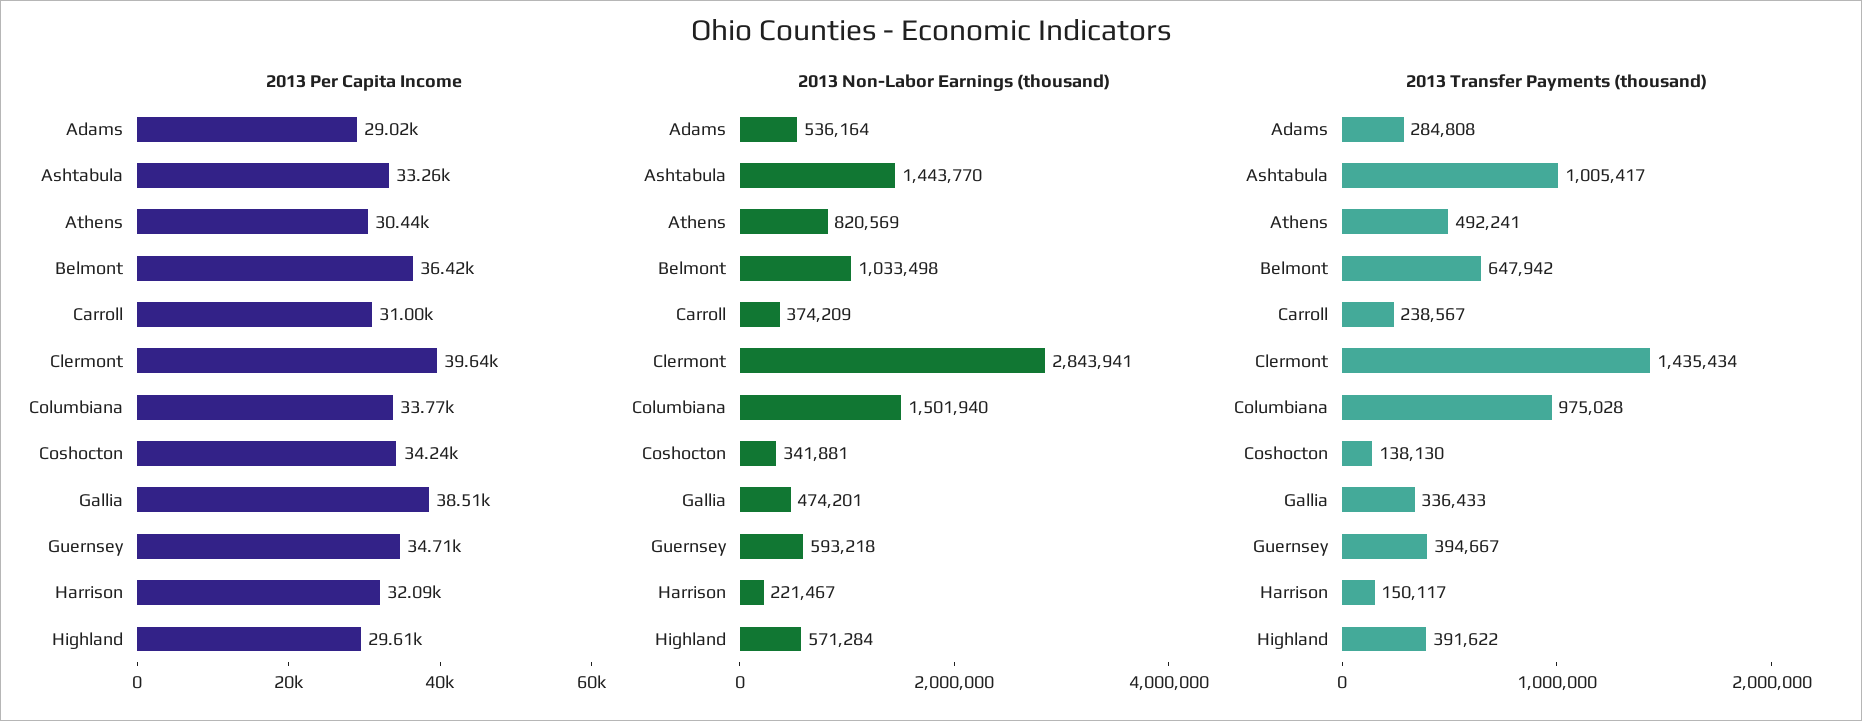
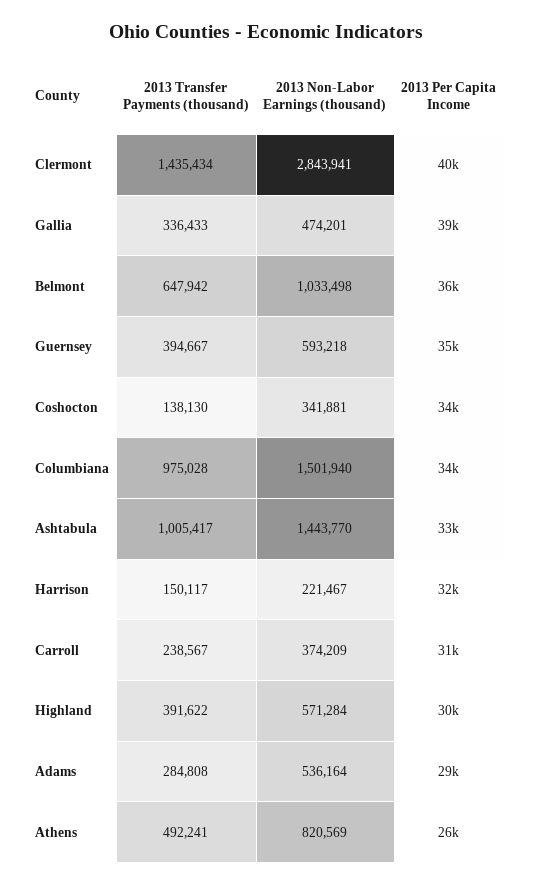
2013 Per Capita Income, Athens: 30440 -> 26000

